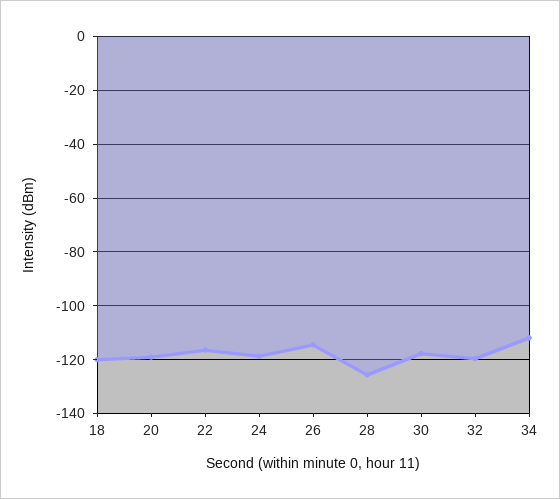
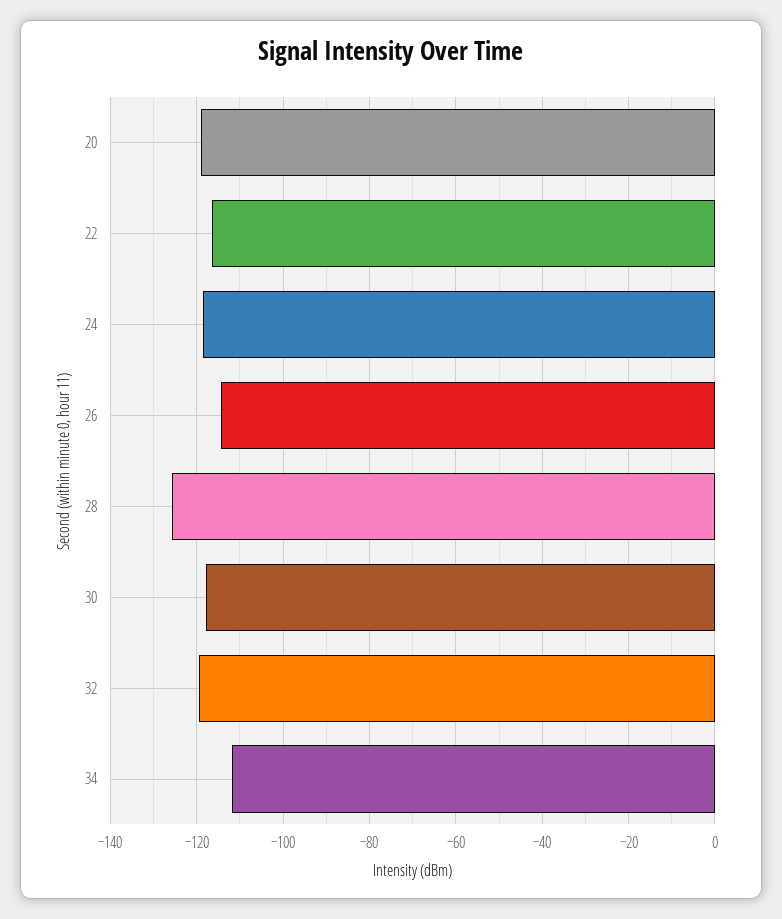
18: -120 -> none

